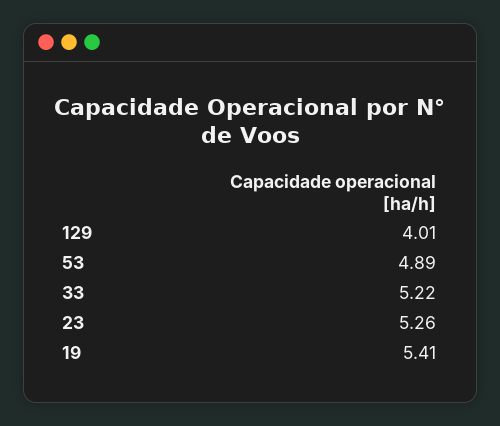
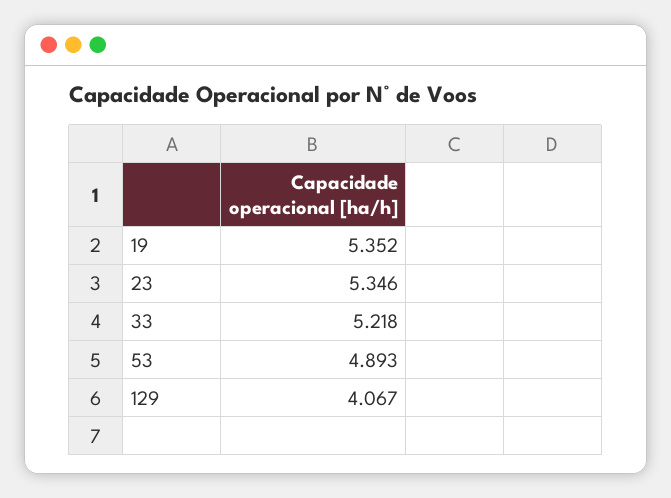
129: 4.01 -> 4.067
23: 5.26 -> 5.346
19: 5.41 -> 5.352

